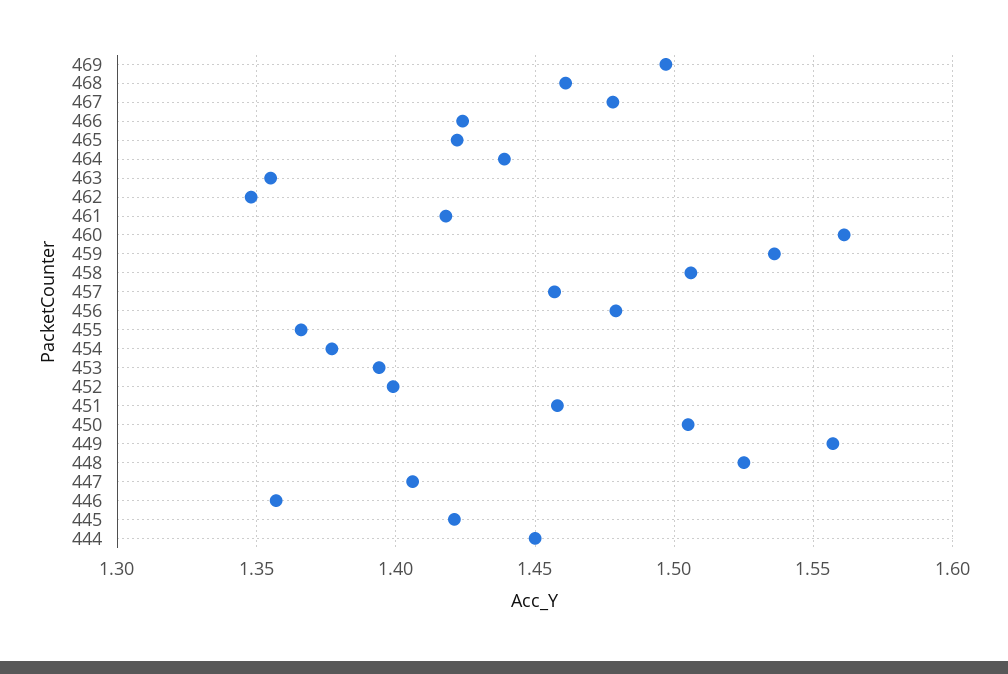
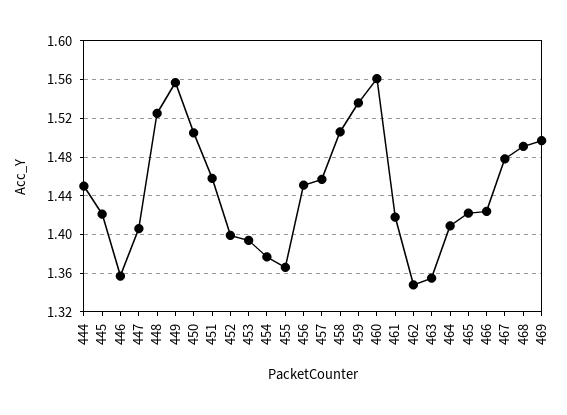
468: 1.46 -> 1.49
464: 1.44 -> 1.41
456: 1.48 -> 1.45

